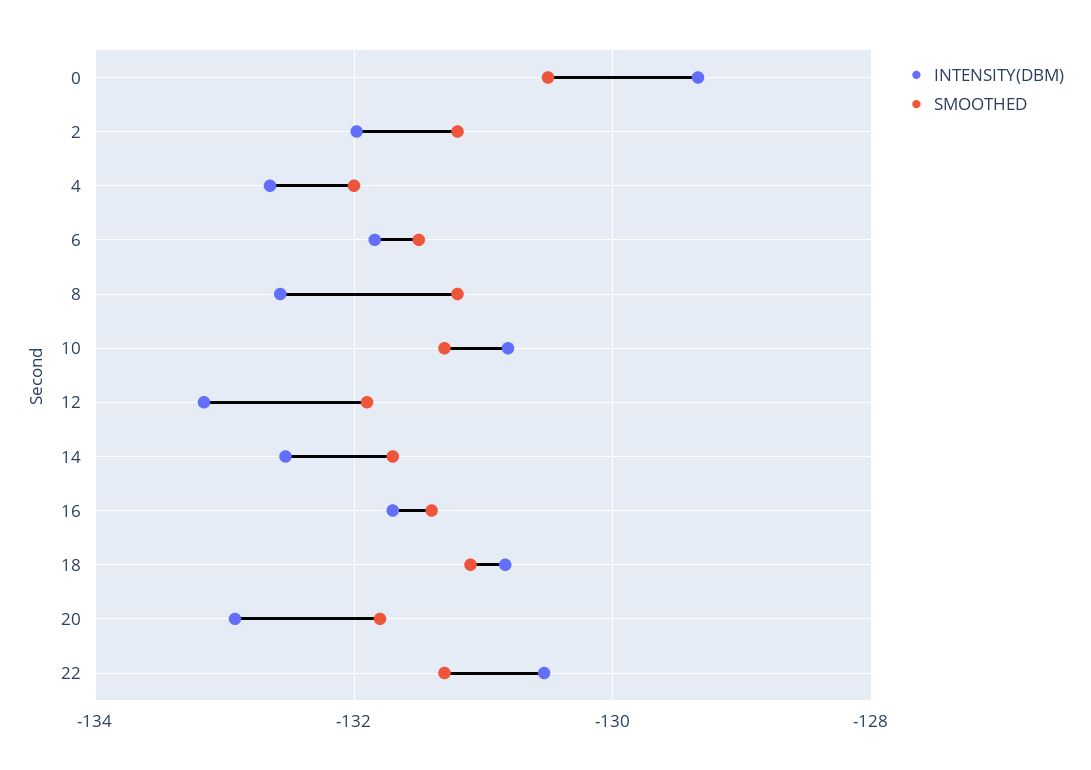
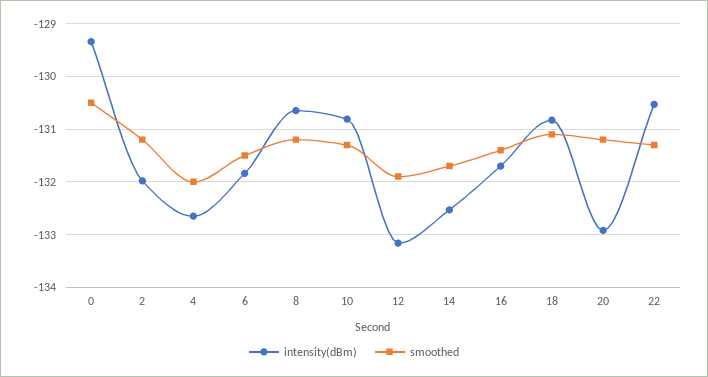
INTENSITY(DBM), 8: -132.6 -> -130.6
SMOOTHED, 20: -131.8 -> -131.2

